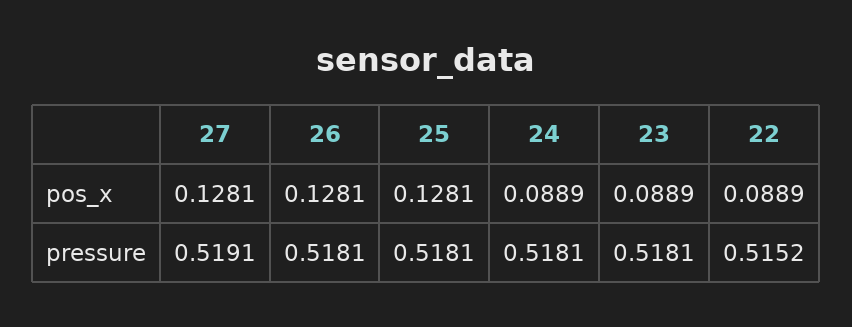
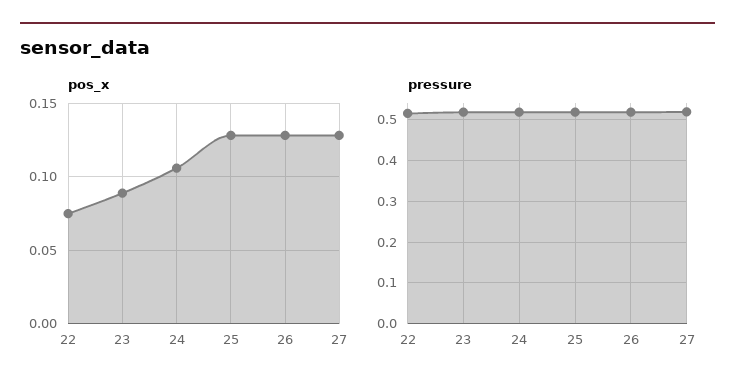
pos_x, 24: 0.0889 -> 0.105
pos_x, 22: 0.0889 -> 0.075

